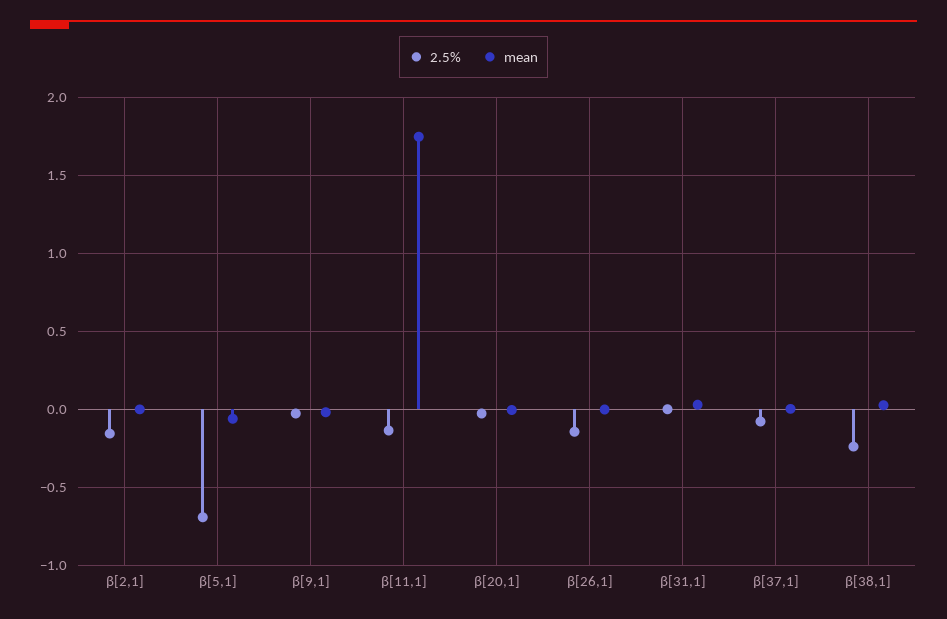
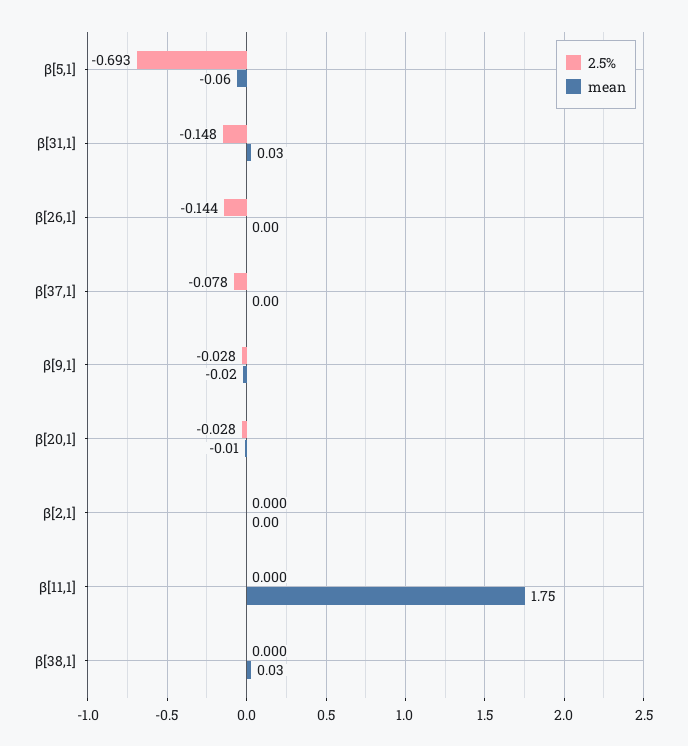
2.5%, β[2,1]: -0.15 -> 0
2.5%, β[11,1]: -0.15 -> 0
2.5%, β[31,1]: 0 -> -0.148
2.5%, β[38,1]: -0.25 -> 0

